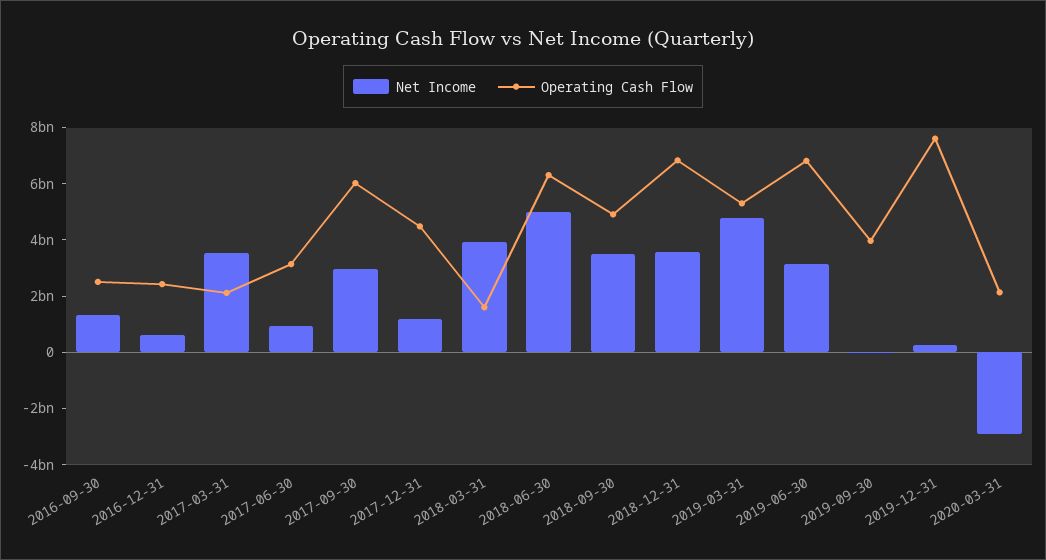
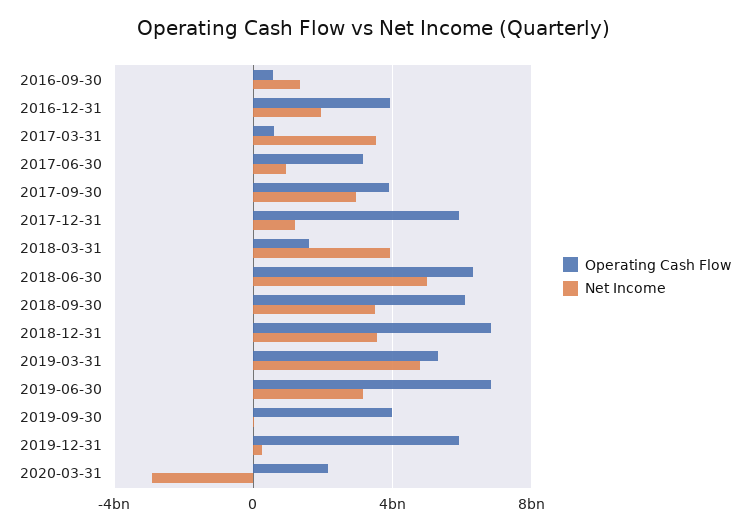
Operating Cash Flow, 2016-09-30: 2500000000 -> 500000000
Net Income, 2016-12-31: 500000000 -> 2000000000
Operating Cash Flow, 2016-12-31: 2500000000 -> 4000000000
Operating Cash Flow, 2017-03-31: 2000000000 -> 500000000
Operating Cash Flow, 2017-09-30: 6000000000 -> 4000000000
Operating Cash Flow, 2017-12-31: 4500000000 -> 6000000000
Operating Cash Flow, 2018-09-30: 5000000000 -> 6000000000
Operating Cash Flow, 2019-12-31: 7500000000 -> 6000000000

